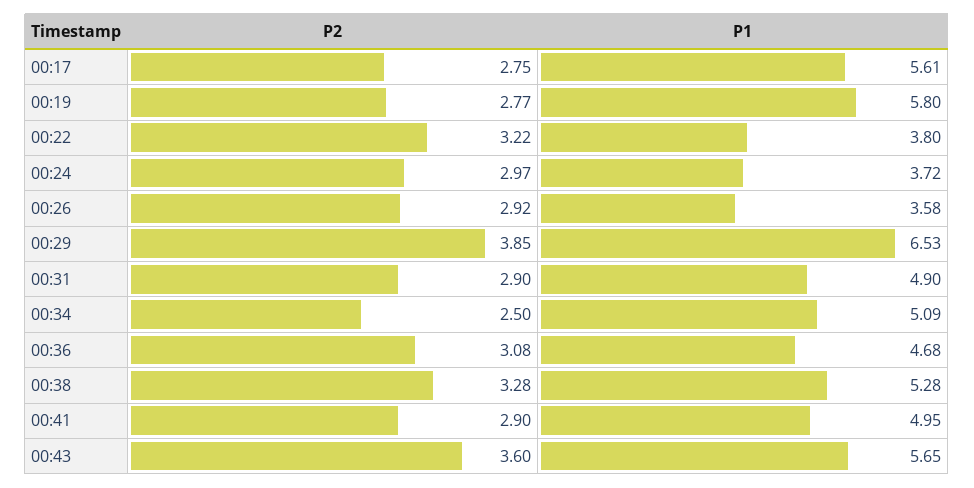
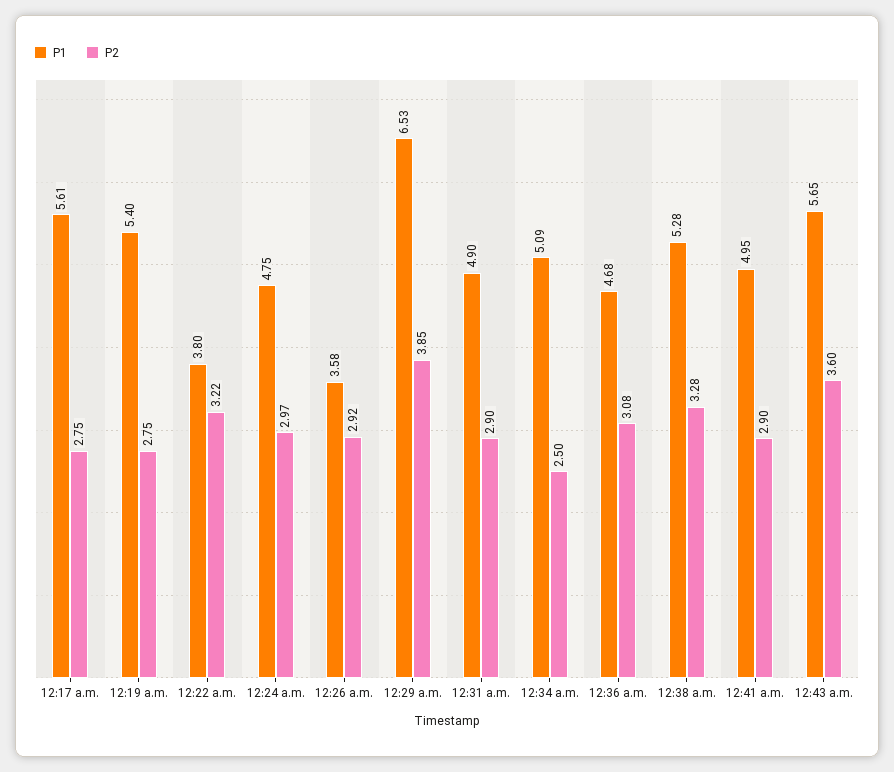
P2, 00:19: 2.77 -> 2.75
P1, 00:19: 5.8 -> 5.4
P1, 00:24: 3.72 -> 4.75

